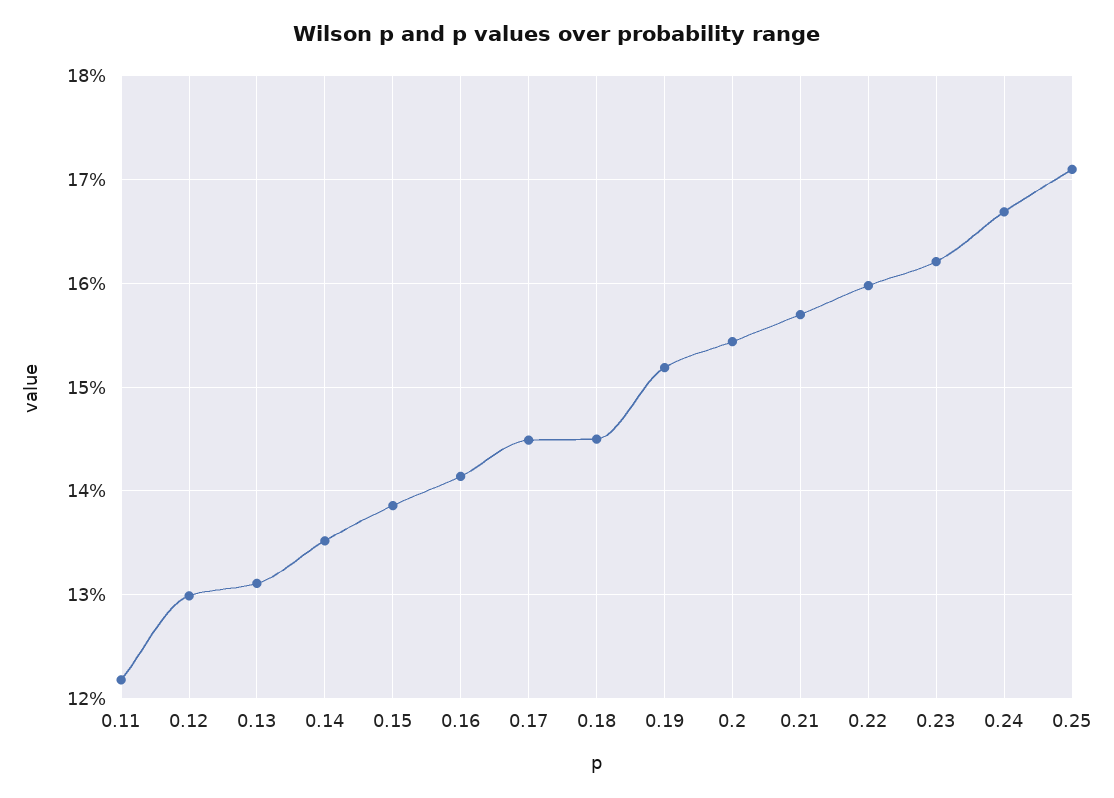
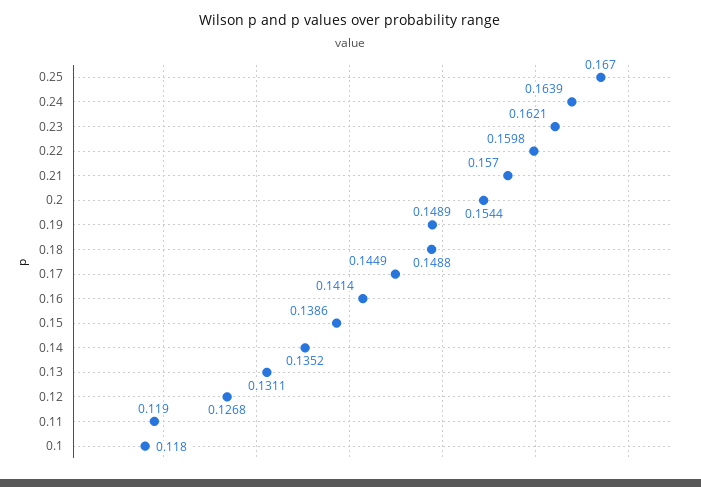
0.11: 0.122 -> 0.119
0.12: 0.13 -> 0.1268
0.18: 0.145 -> 0.1488
0.19: 0.152 -> 0.1489
0.24: 0.167 -> 0.1639
0.25: 0.171 -> 0.167
0.1: none -> 0.118

